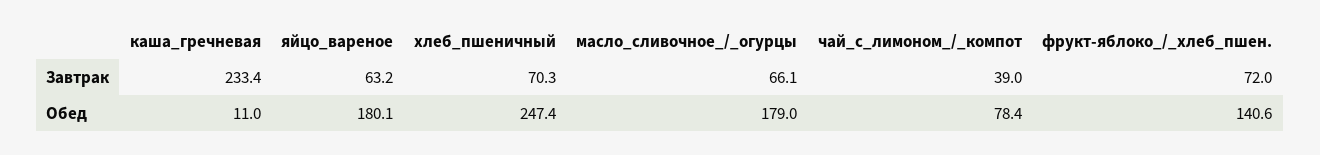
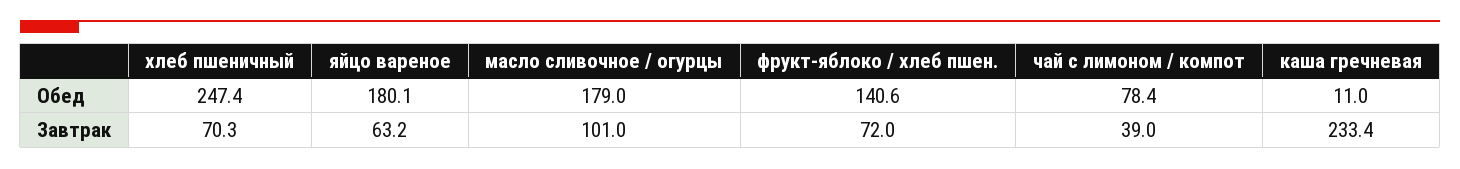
масло_сливочное_/_огурцы, Завтрак: 66.1 -> 101

